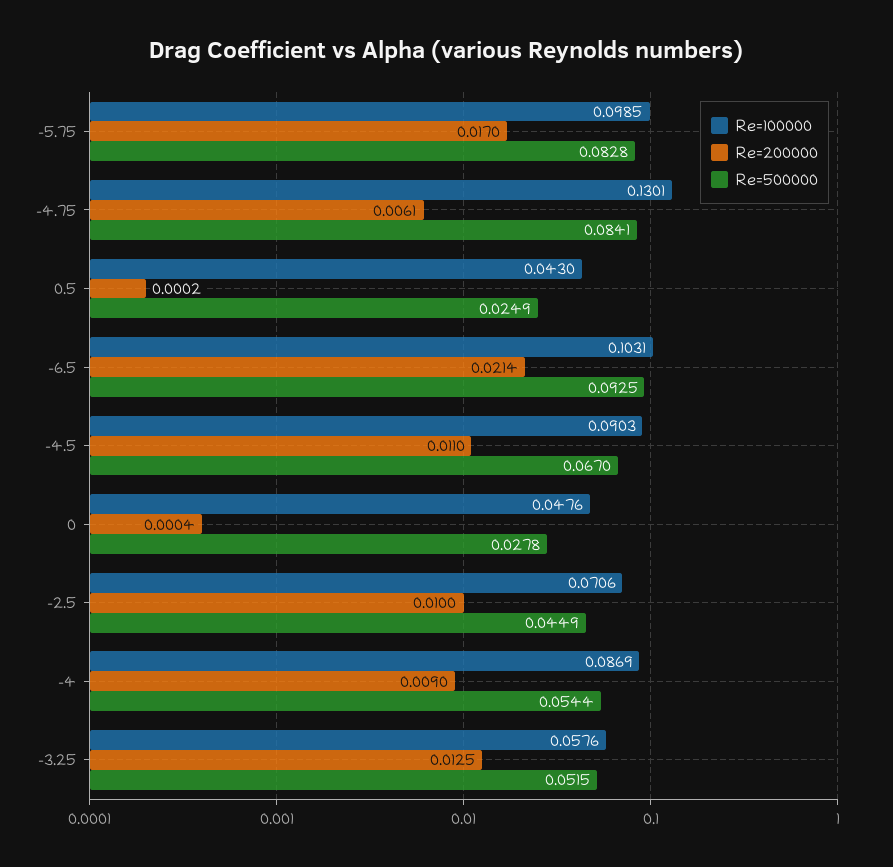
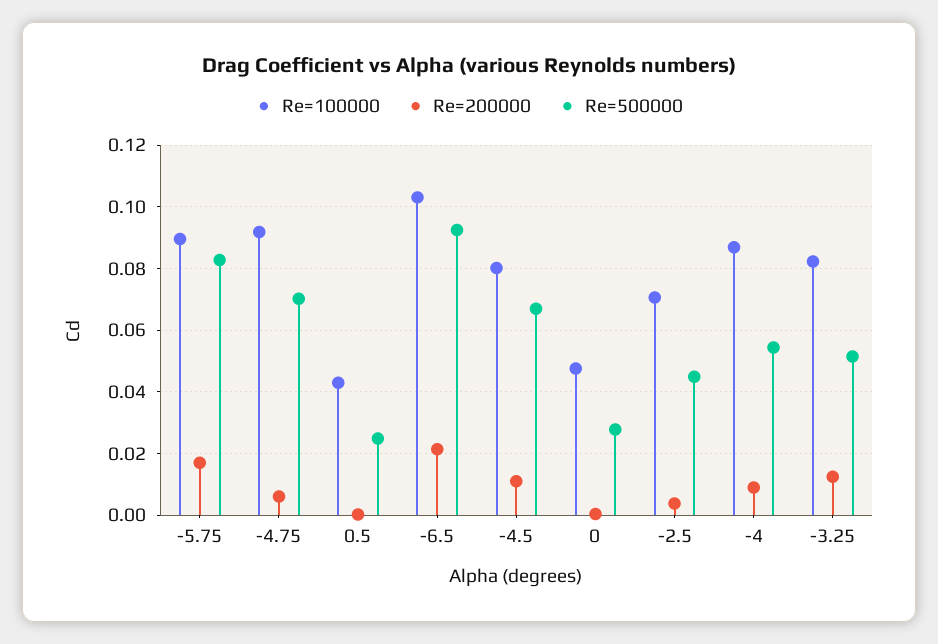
Re=100000, -5.75: 0.0985 -> 0.09
Re=100000, -4.75: 0.1301 -> 0.092
Re=500000, -4.75: 0.0841 -> 0.07
Re=100000, -4.5: 0.0903 -> 0.08
Re=200000, -2.5: 0.01 -> 0.004
Re=100000, -3.25: 0.0576 -> 0.082

